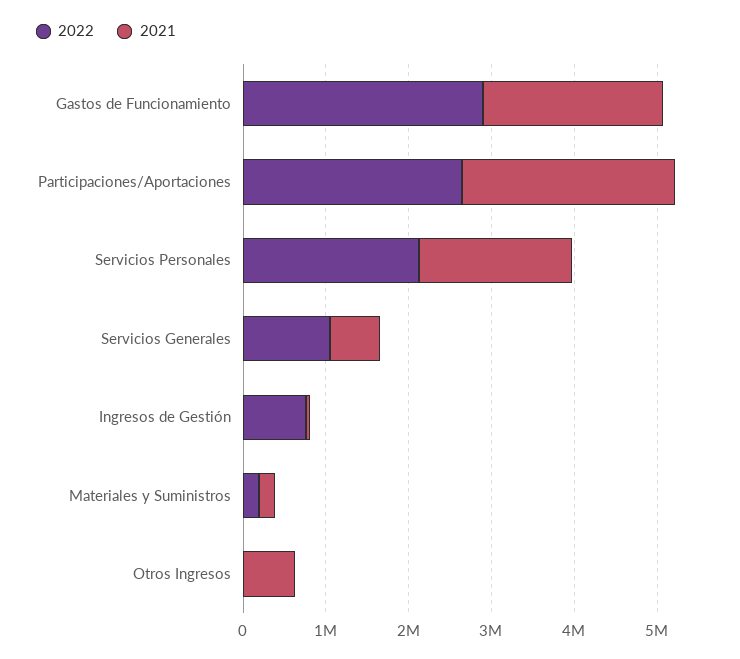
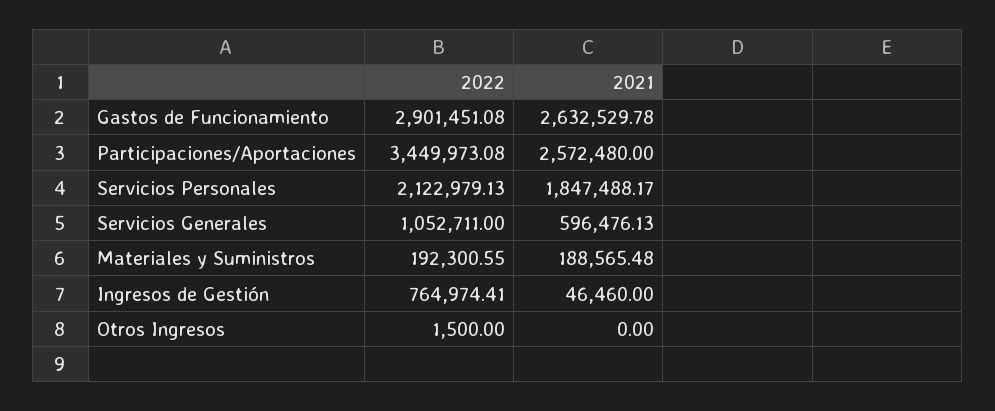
2021, Gastos de Funcionamiento: 2200000 -> 2632529.78
2022, Participaciones/Aportaciones: 2600000 -> 3449973.08
2021, Otros Ingresos: 600000 -> 0

